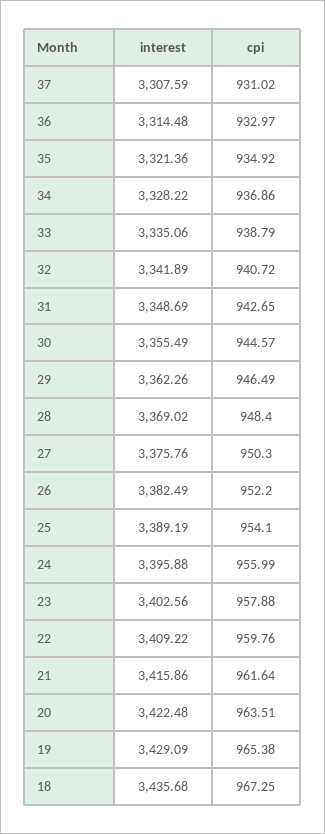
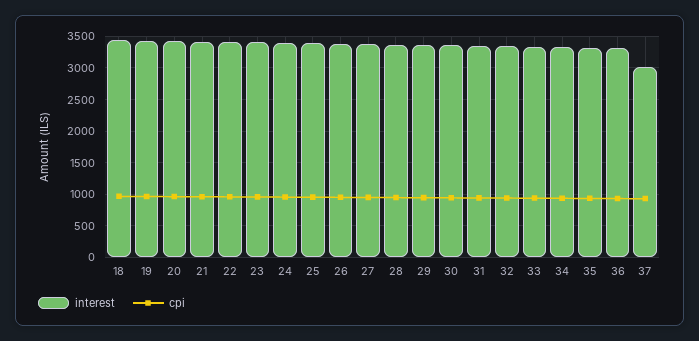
interest, 37: 3307.59 -> 3000

